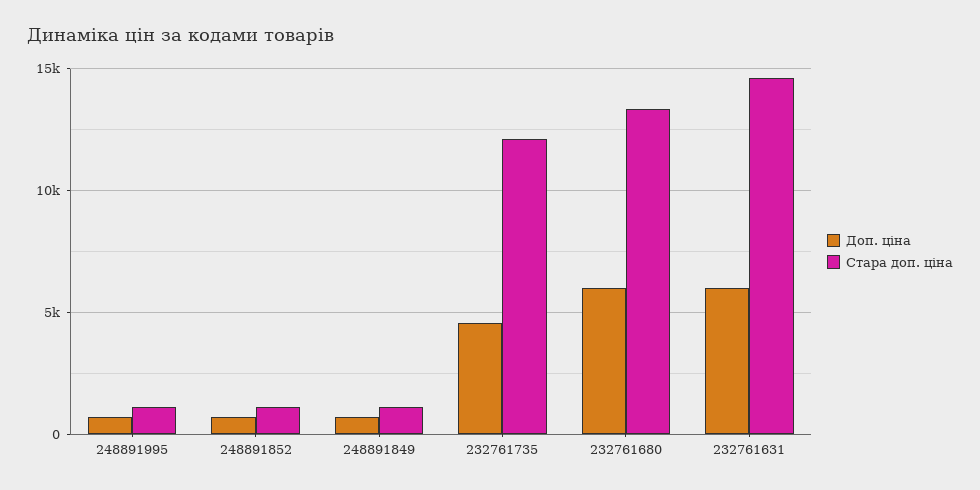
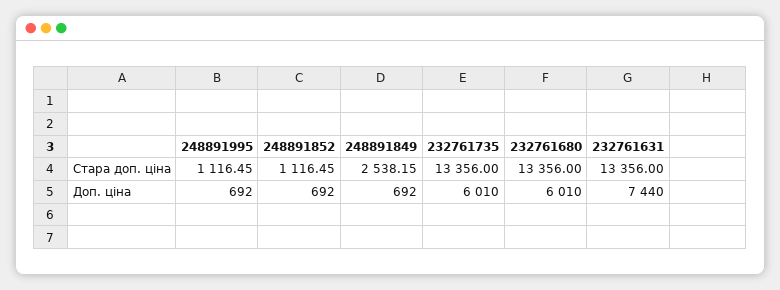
Стара доп. ціна, 248891849: 1000 -> 2538.15
Доп. ціна, 232761735: 4500 -> 6010
Стара доп. ціна, 232761735: 12000 -> 13356
Доп. ціна, 232761631: 6000 -> 7440
Стара доп. ціна, 232761631: 14500 -> 13356

